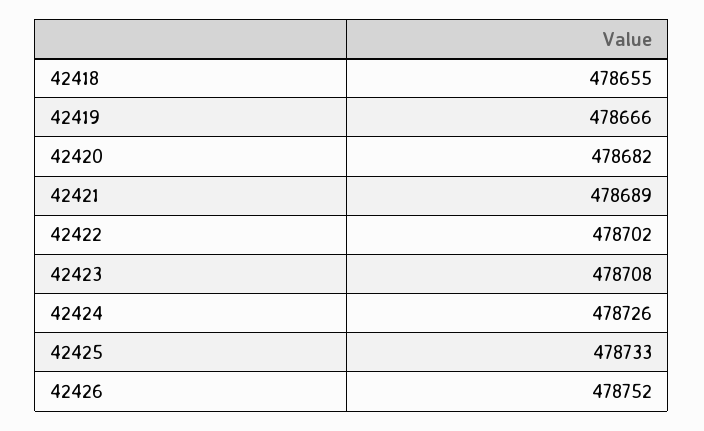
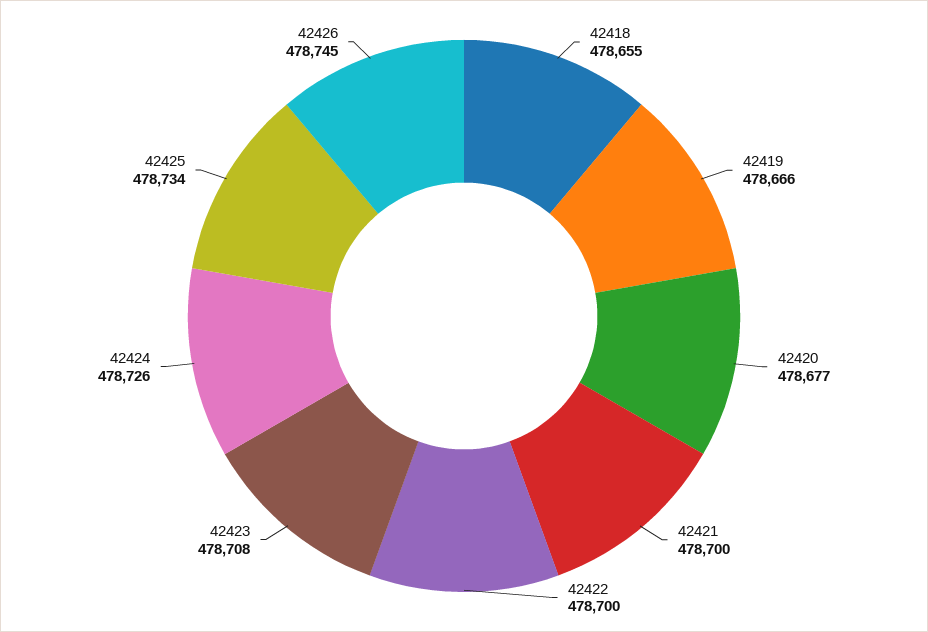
42420: 478682 -> 478677
42421: 478689 -> 478700
42422: 478702 -> 478700
42425: 478733 -> 478734
42426: 478752 -> 478745

